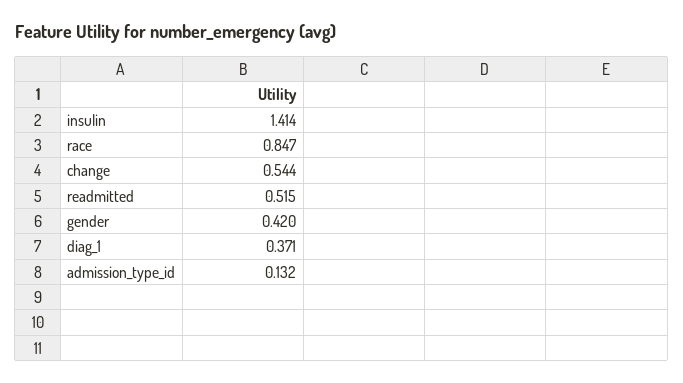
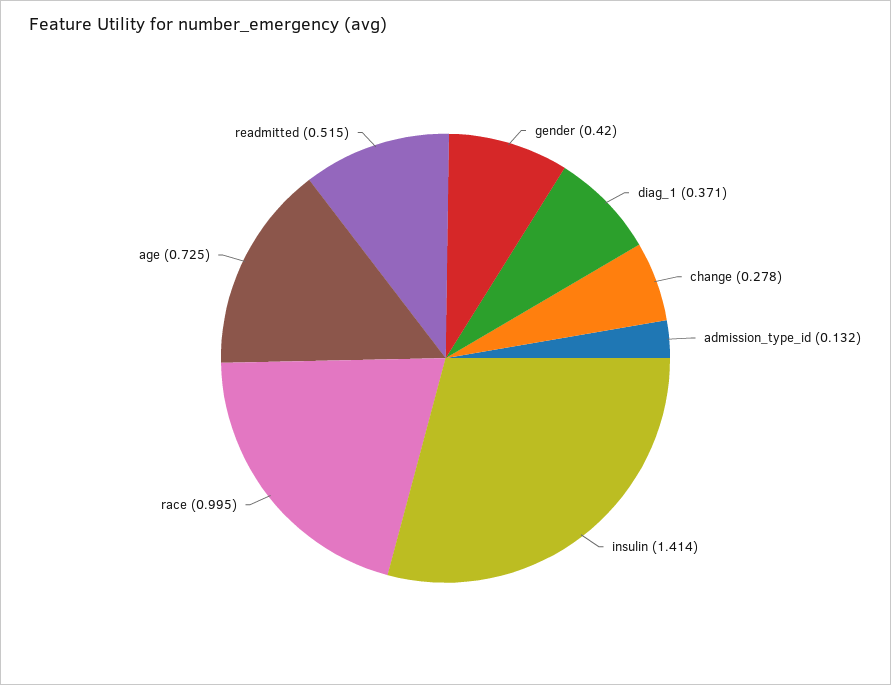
race: 0.847 -> 0.995
change: 0.544 -> 0.278
age: none -> 0.725

